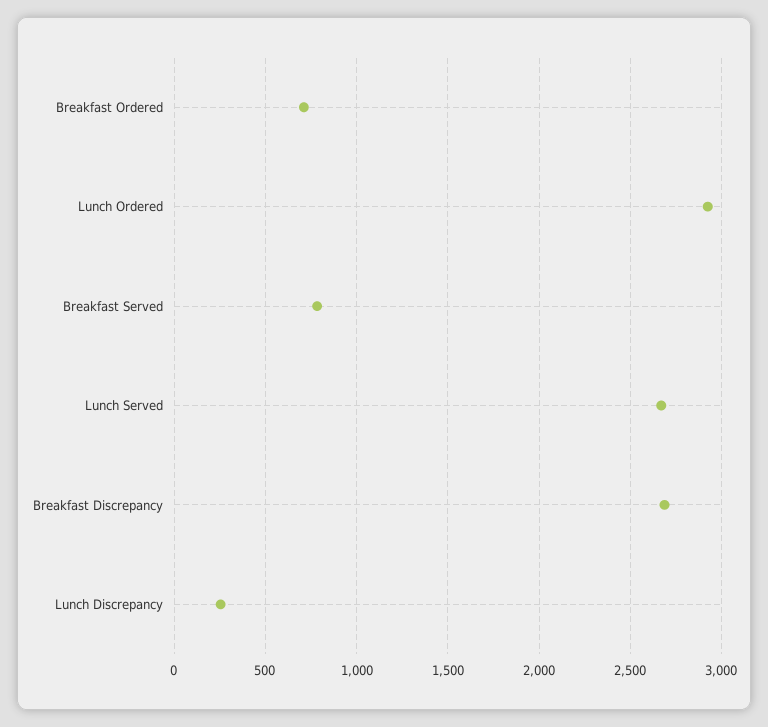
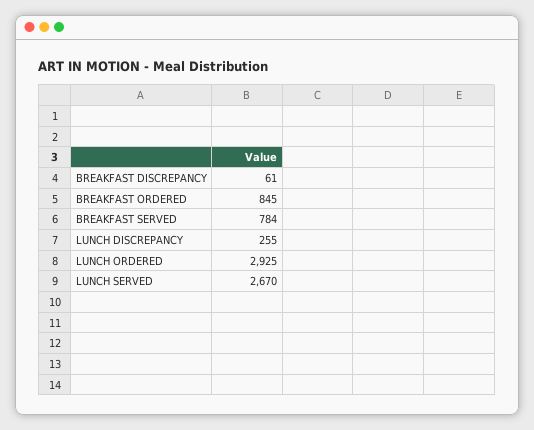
Breakfast Ordered: 700 -> 845
Breakfast Discrepancy: 2700 -> 61

